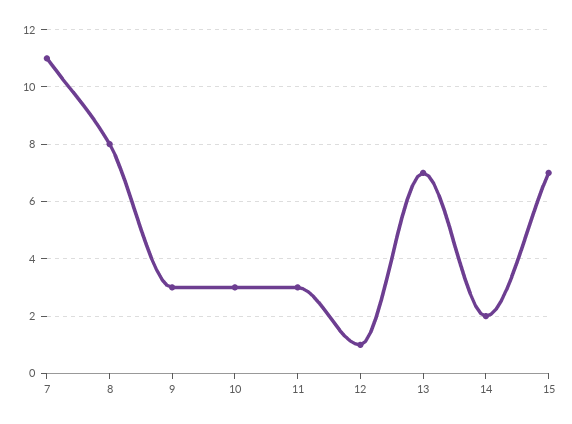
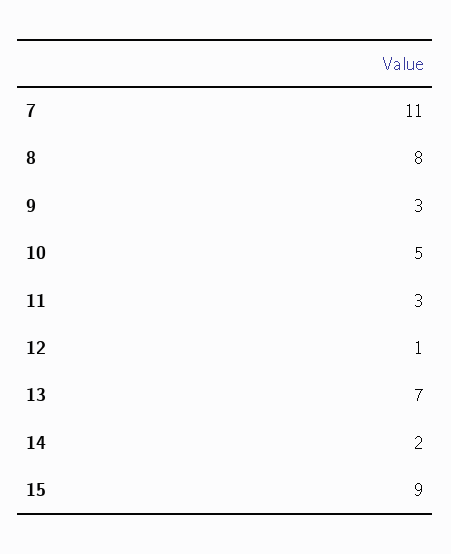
10: 3 -> 5
15: 7 -> 9

